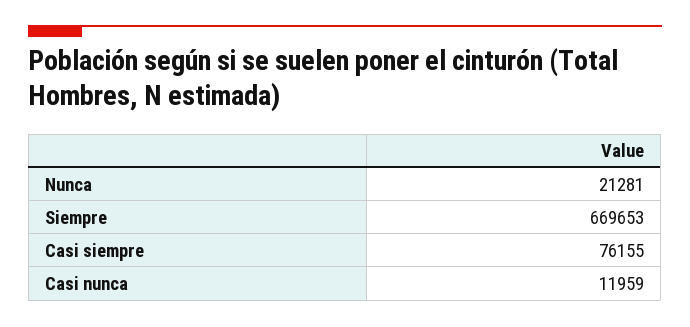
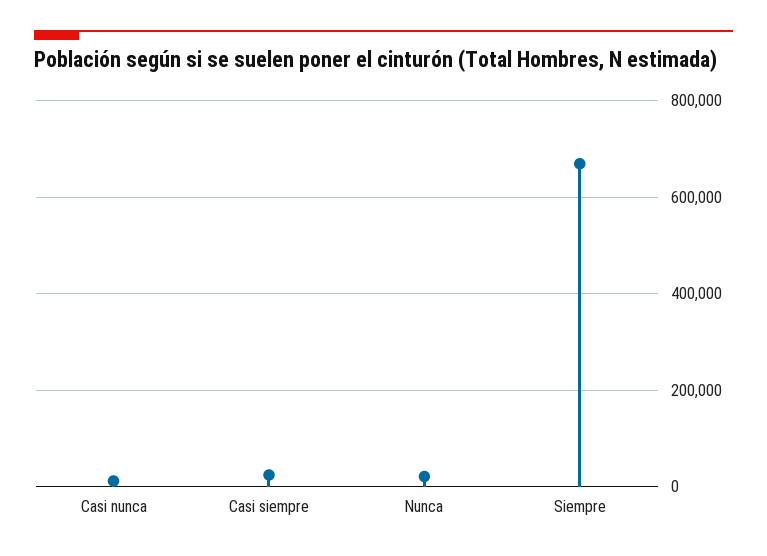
Casi siempre: 76155 -> 20000

